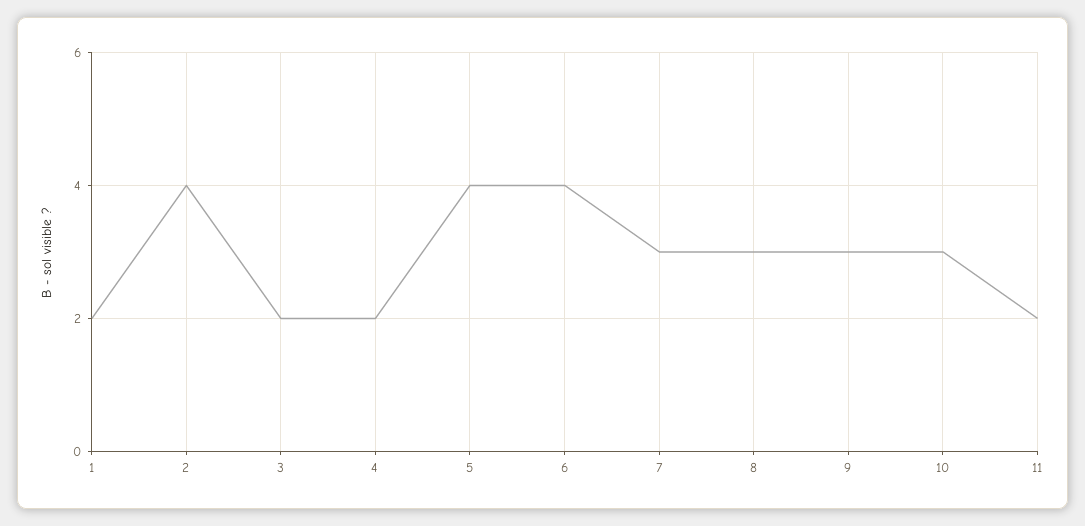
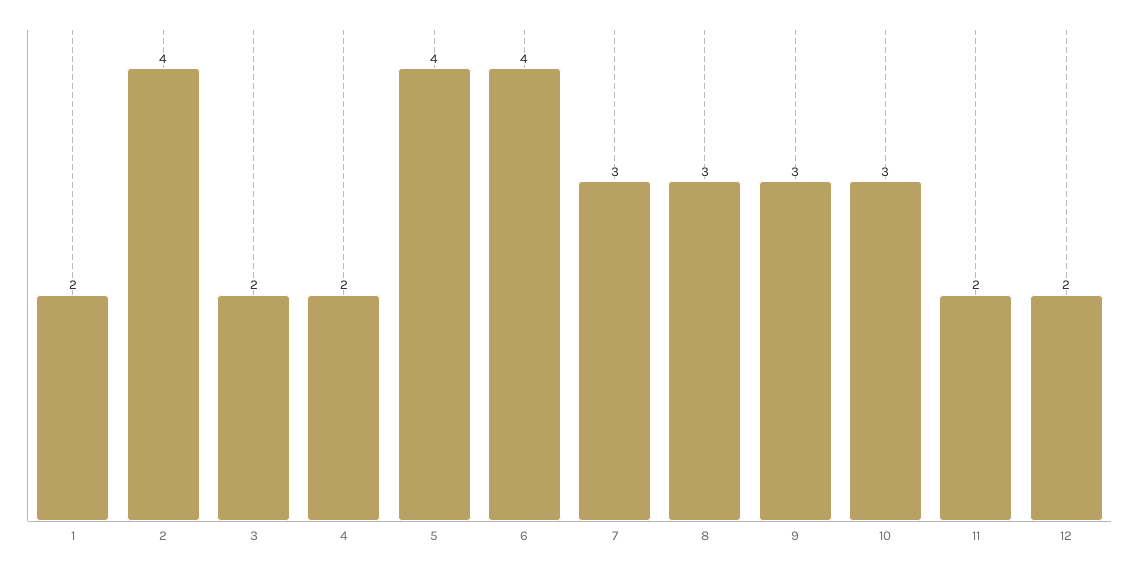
12: none -> 2

